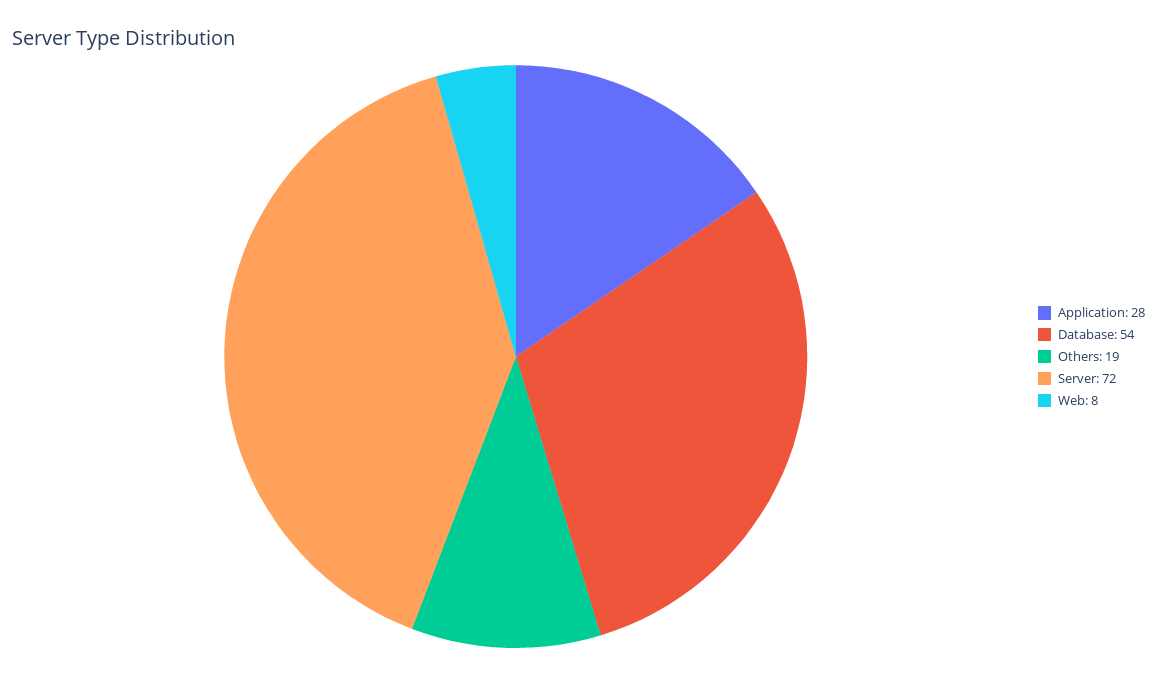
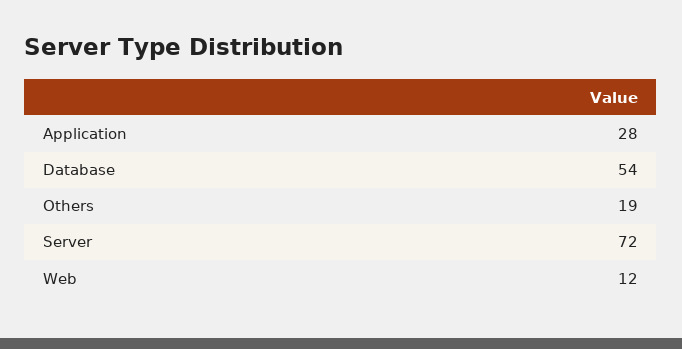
Web: 8 -> 12

